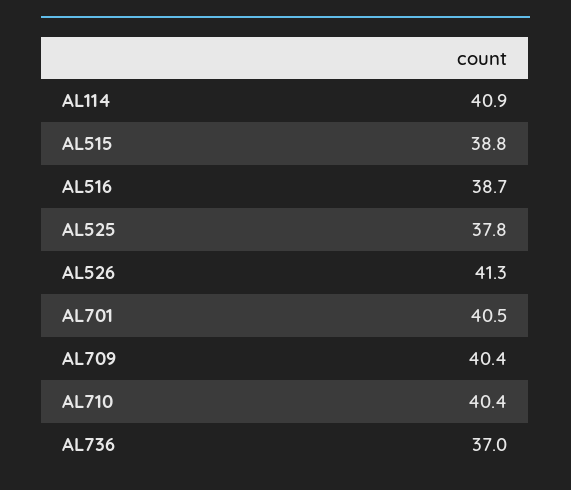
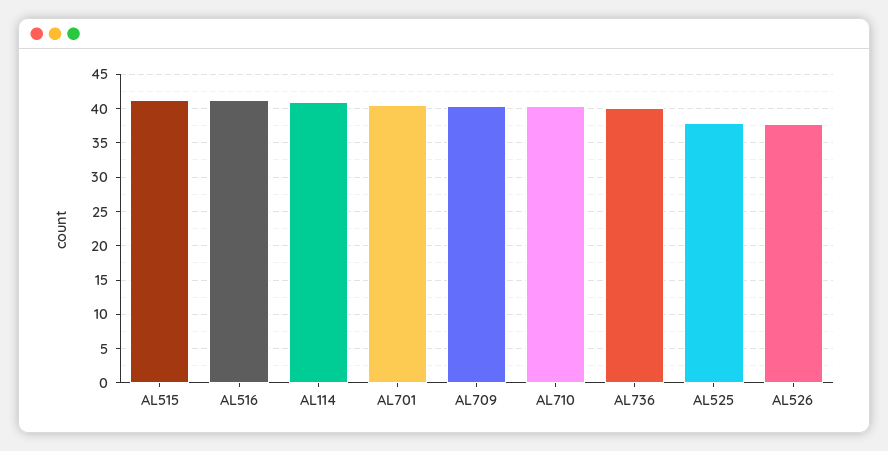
AL515: 38.8 -> 41
AL516: 38.7 -> 41
AL526: 41.3 -> 38
AL736: 37 -> 40

